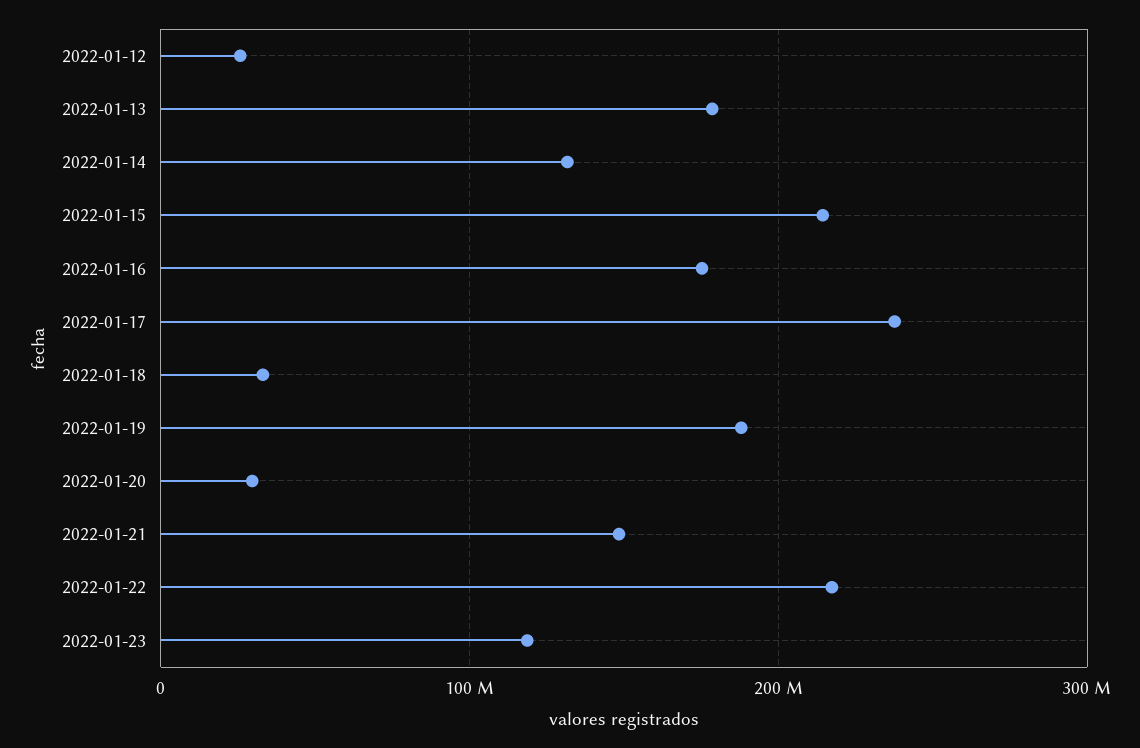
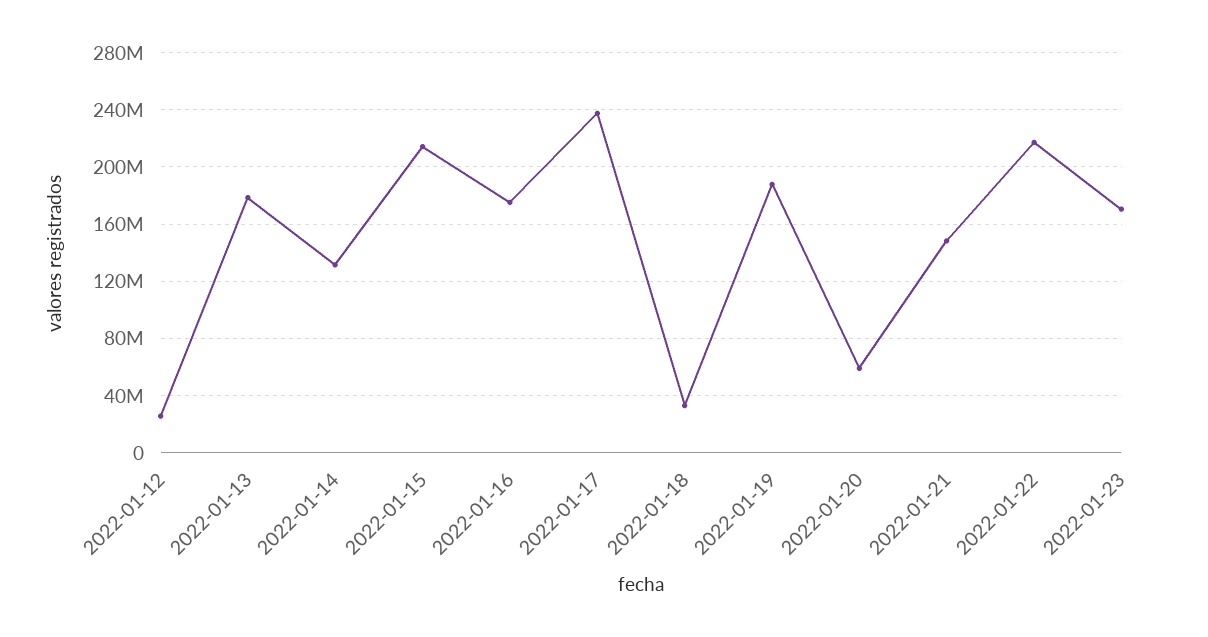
2022-01-20: 30000000 -> 60000000
2022-01-23: 120000000 -> 170000000

